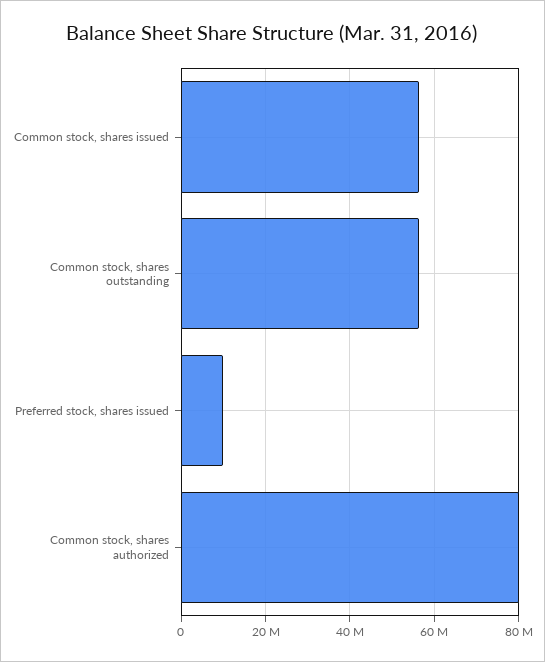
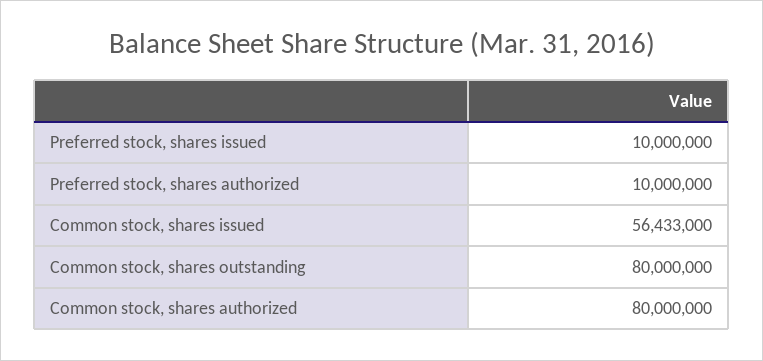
Common stock, shares outstanding: 56000000 -> 80000000
Preferred stock, shares authorized: none -> 10000000

